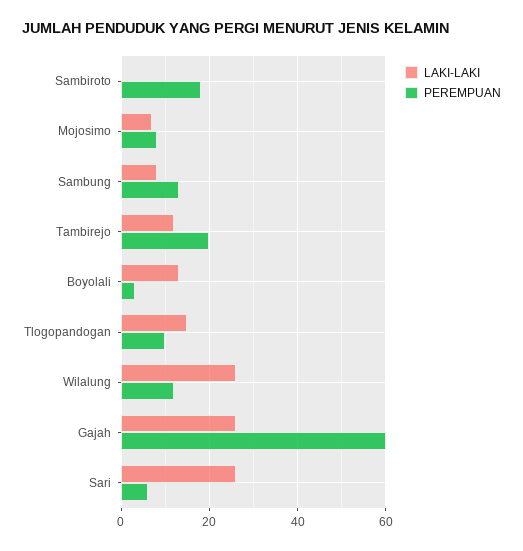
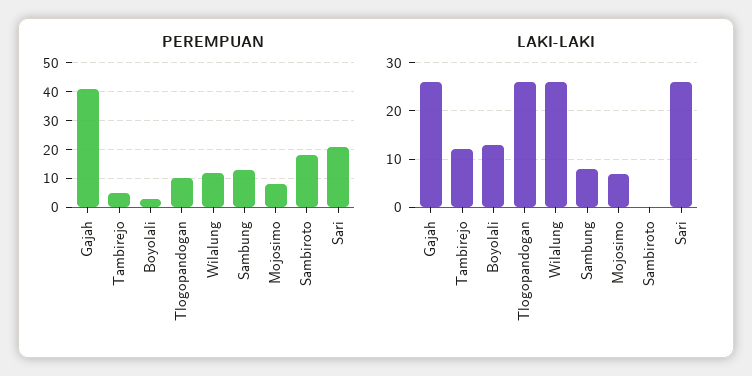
PEREMPUAN, Tambirejo: 20 -> 5
LAKI-LAKI, Tlogopandogan: 15 -> 25
PEREMPUAN, Gajah: 60 -> 40
PEREMPUAN, Sari: 5 -> 20

